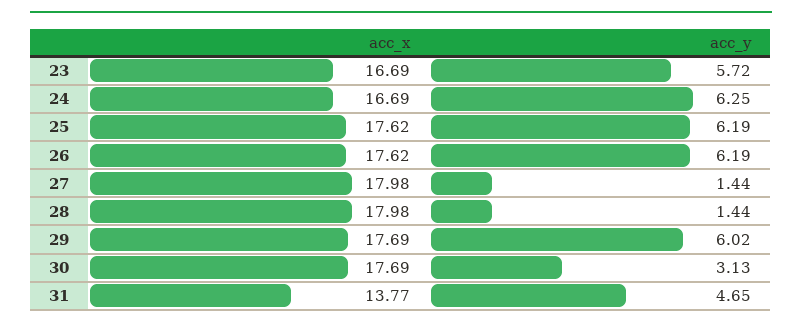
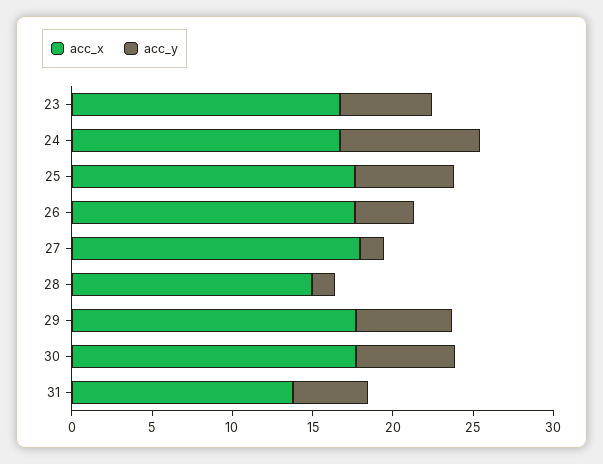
acc_y, 24: 6.25 -> 9
acc_y, 26: 6.19 -> 4
acc_x, 28: 17.98 -> 15
acc_y, 30: 3.13 -> 6

